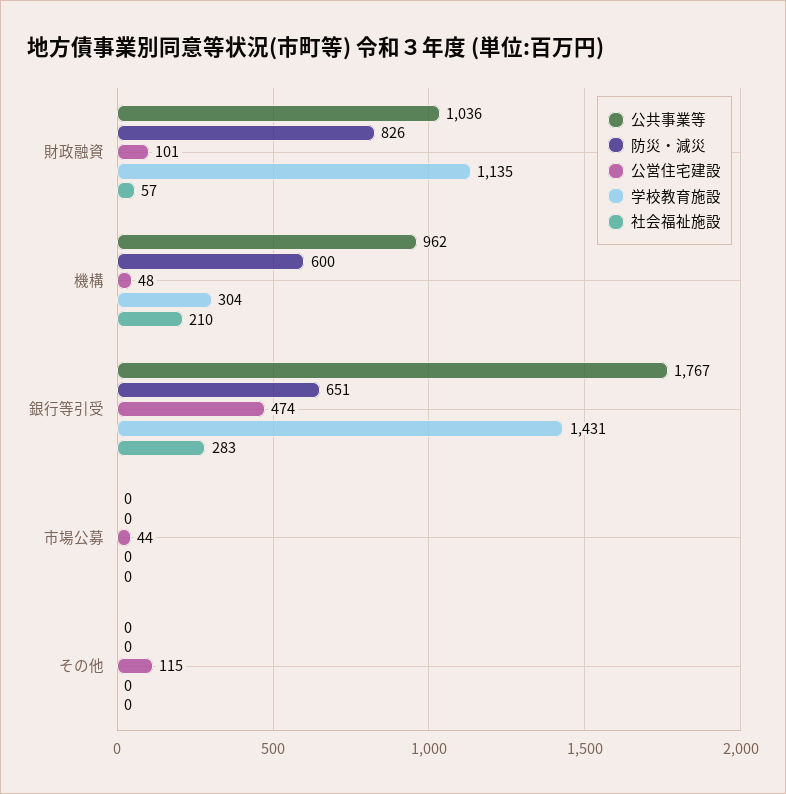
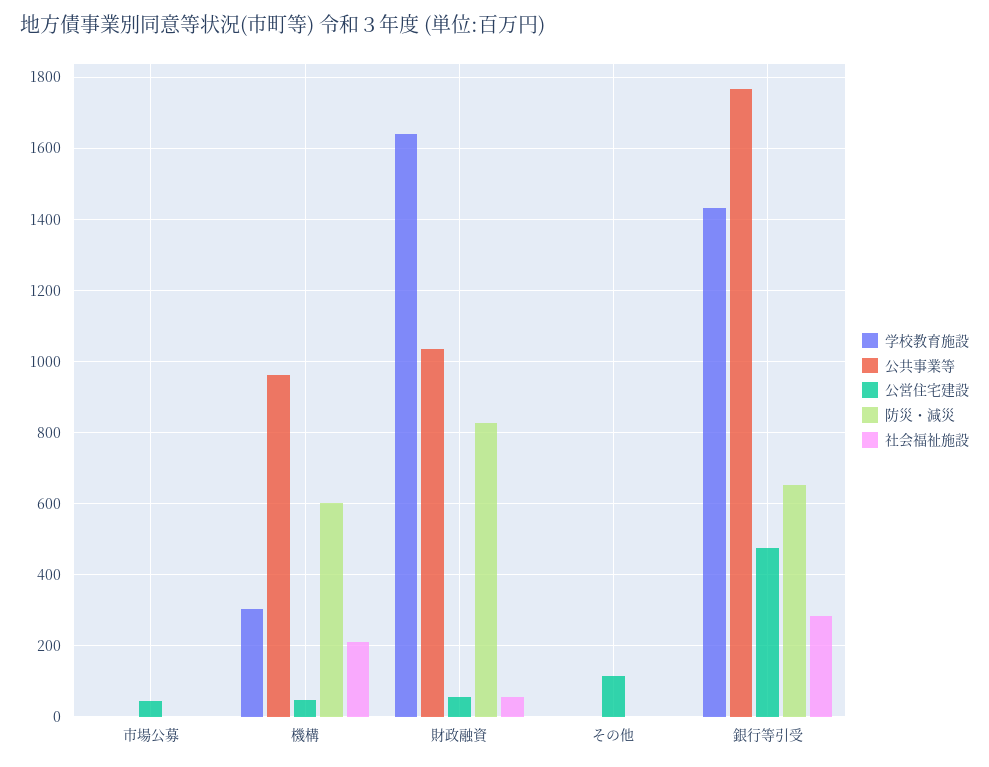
公営住宅建設, 財政融資: 101 -> 60
学校教育施設, 財政融資: 1135 -> 1640

